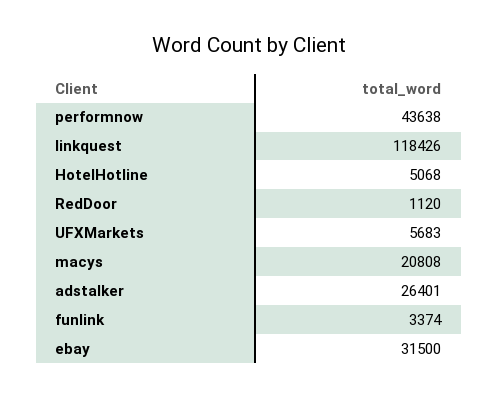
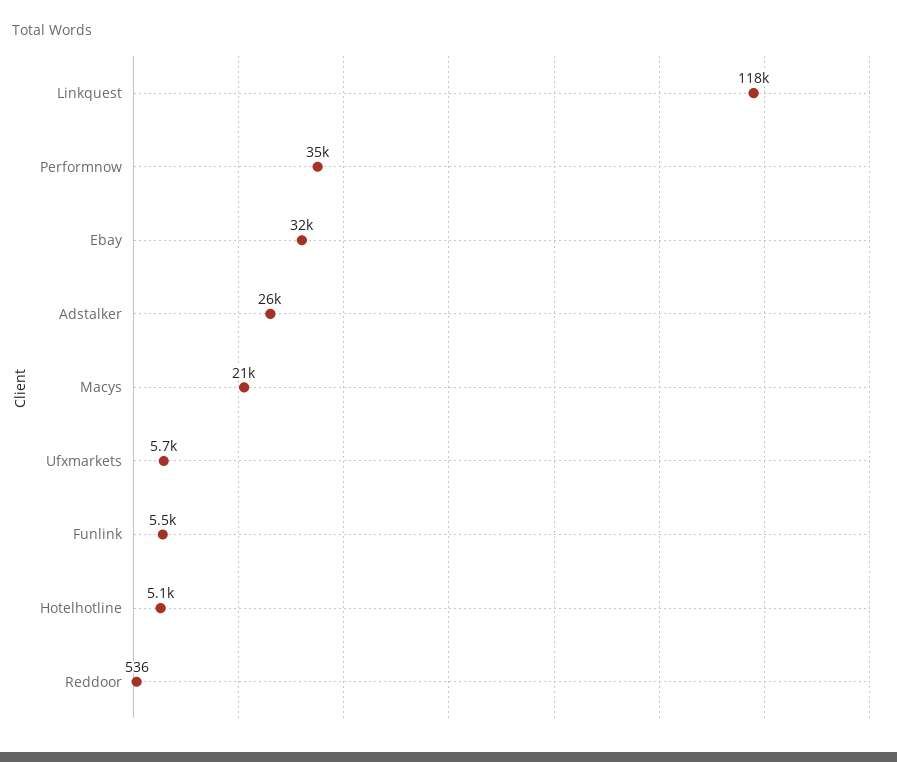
performnow: 43638 -> 35000
RedDoor: 1120 -> 536
funlink: 3374 -> 5500

